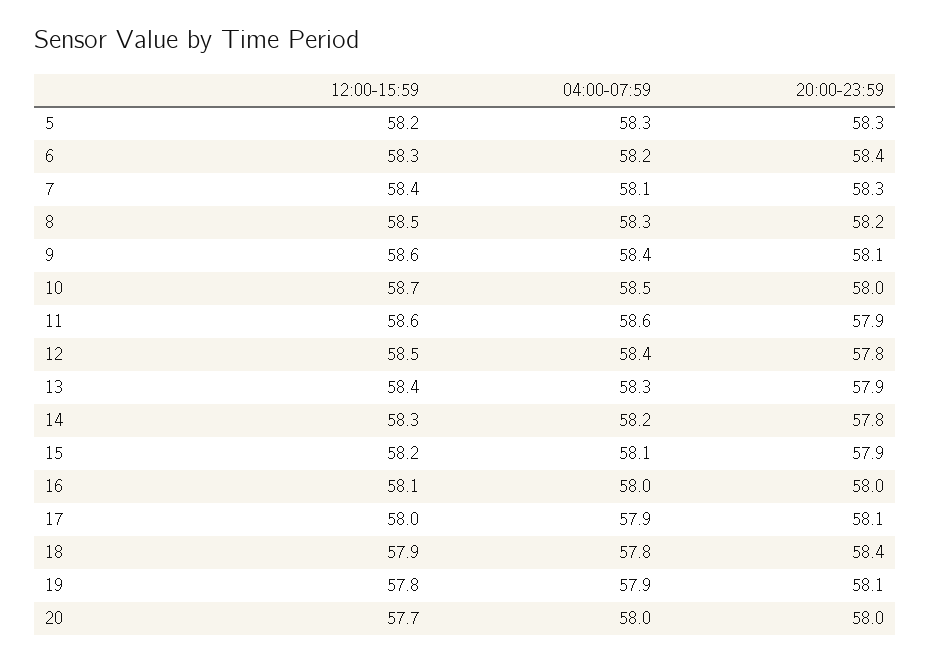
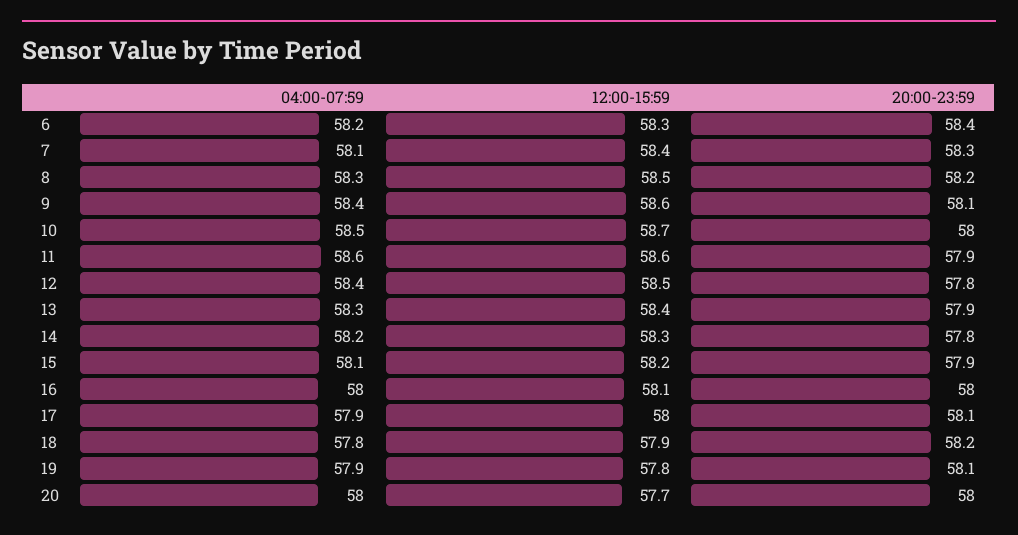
12:00-15:59, 5: 58.2 -> none
04:00-07:59, 5: 58.3 -> none
20:00-23:59, 5: 58.3 -> none
20:00-23:59, 18: 58.4 -> 58.2

